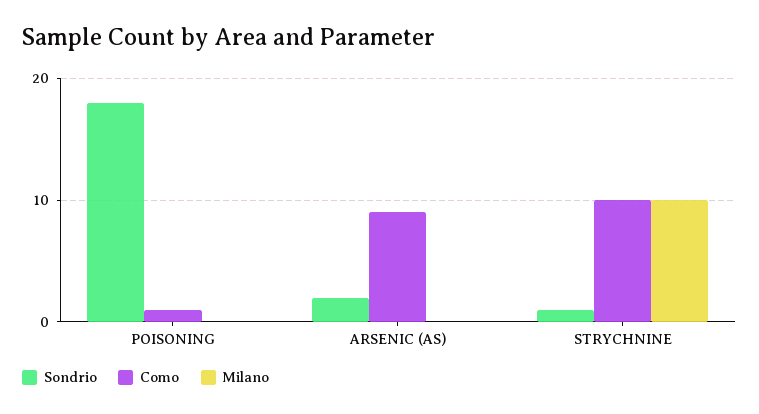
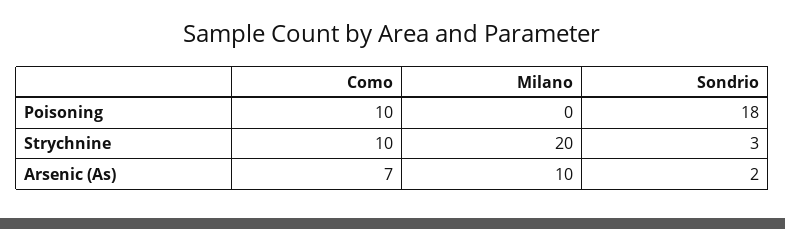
Como, POISONING: 1 -> 10
Como, ARSENIC (AS): 9 -> 7
Milano, ARSENIC (AS): 0 -> 10
Sondrio, STRYCHNINE: 1 -> 3
Milano, STRYCHNINE: 10 -> 20

